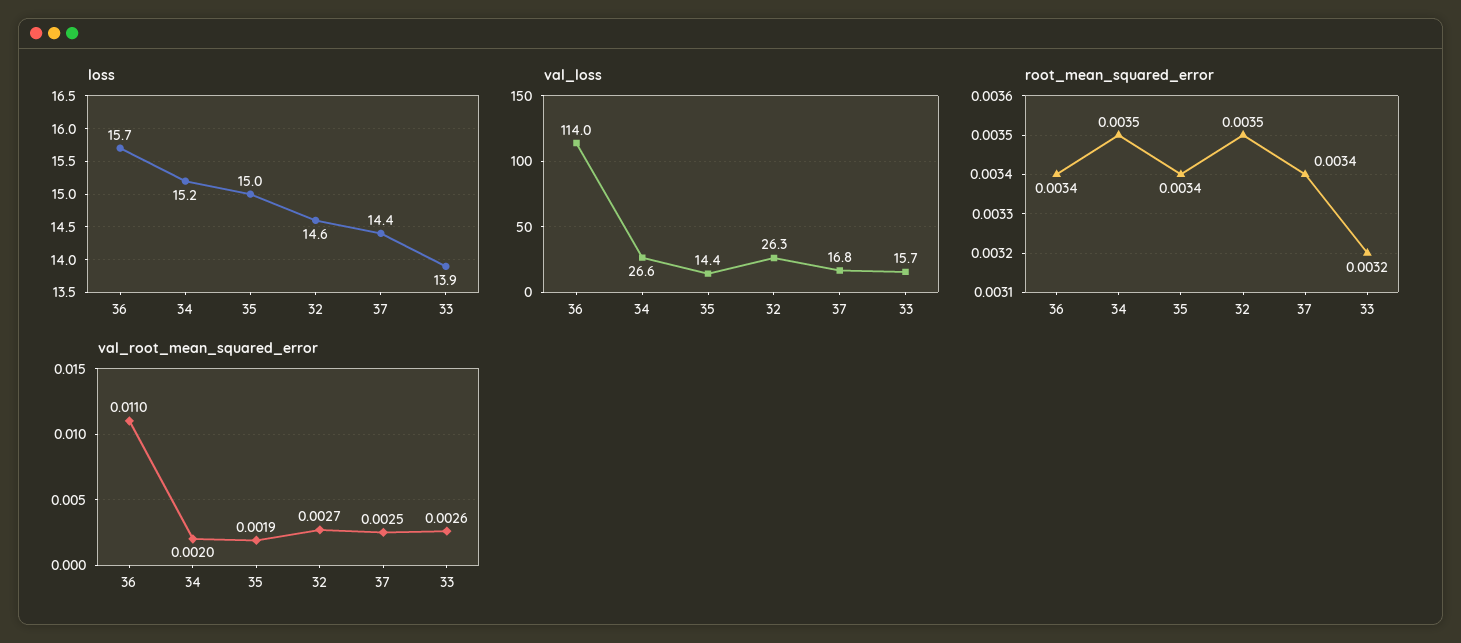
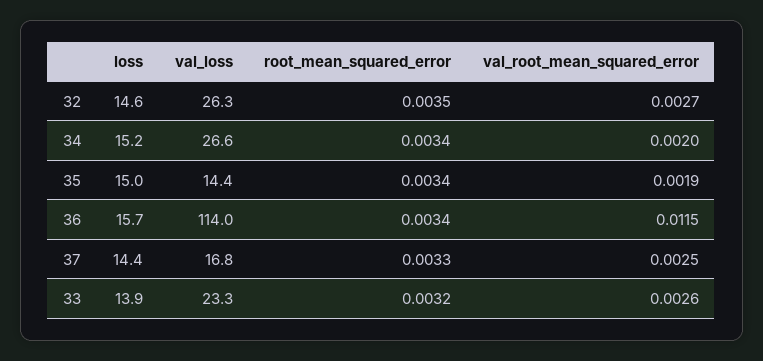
val_loss, 33: 15.7 -> 23.3
root_mean_squared_error, 34: 0.0035 -> 0.0034
root_mean_squared_error, 37: 0.0034 -> 0.0033
val_root_mean_squared_error, 36: 0.011 -> 0.0115

